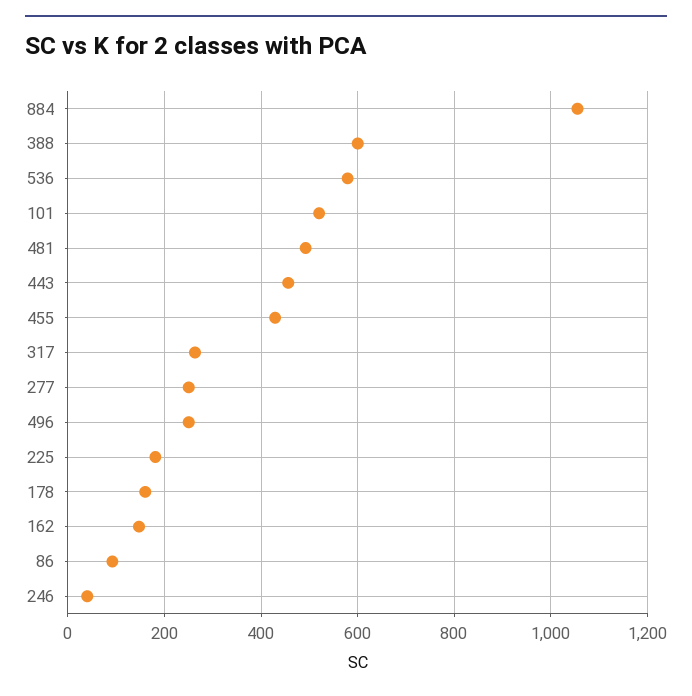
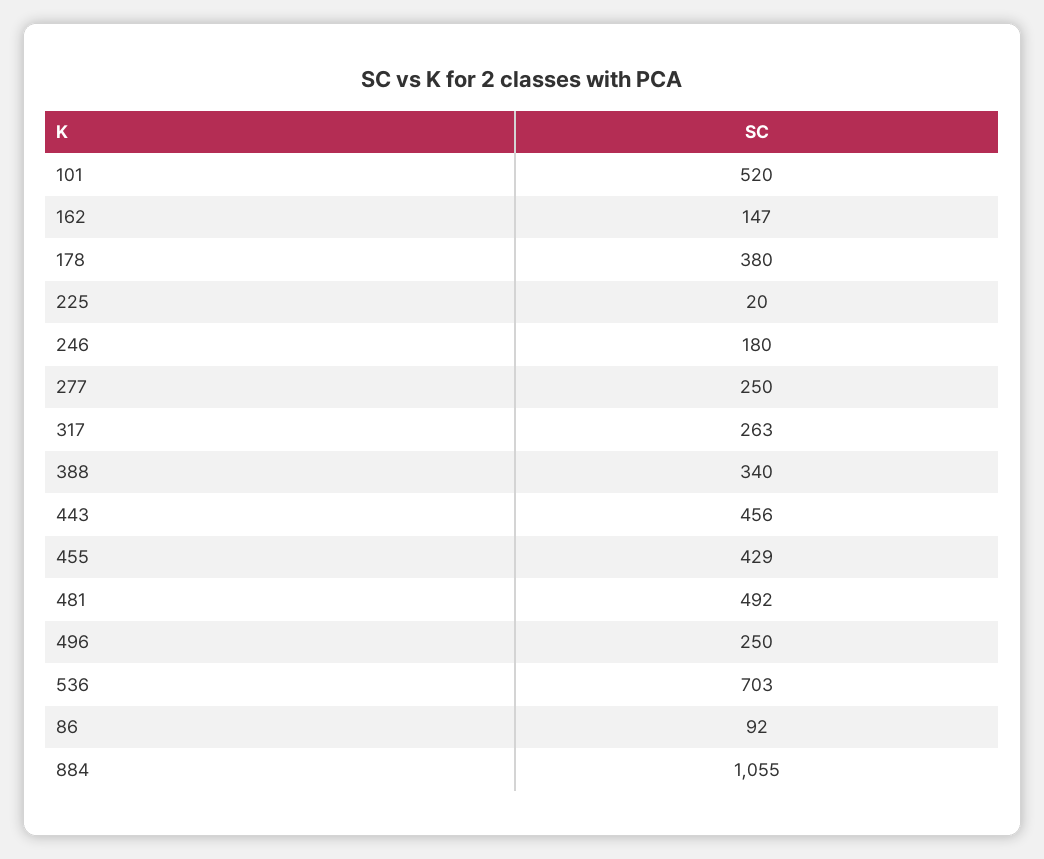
388: 600 -> 340
536: 580 -> 703
225: 180 -> 20
178: 160 -> 380
246: 40 -> 180

